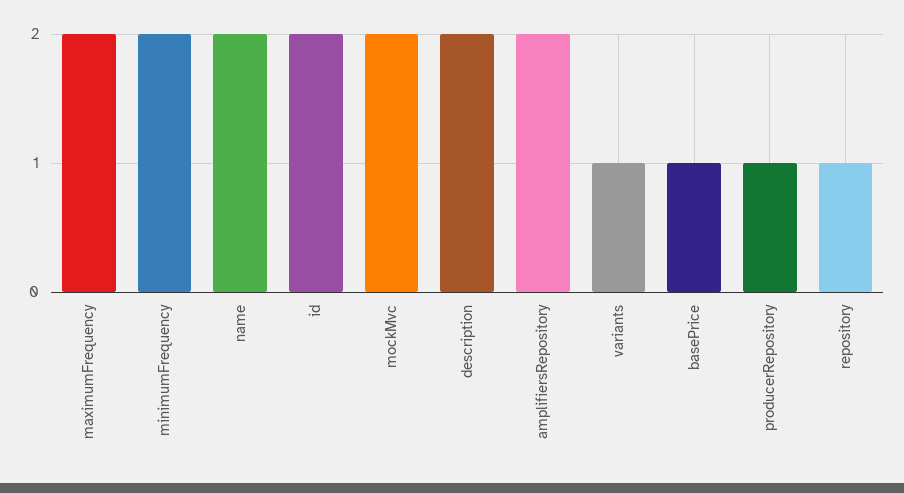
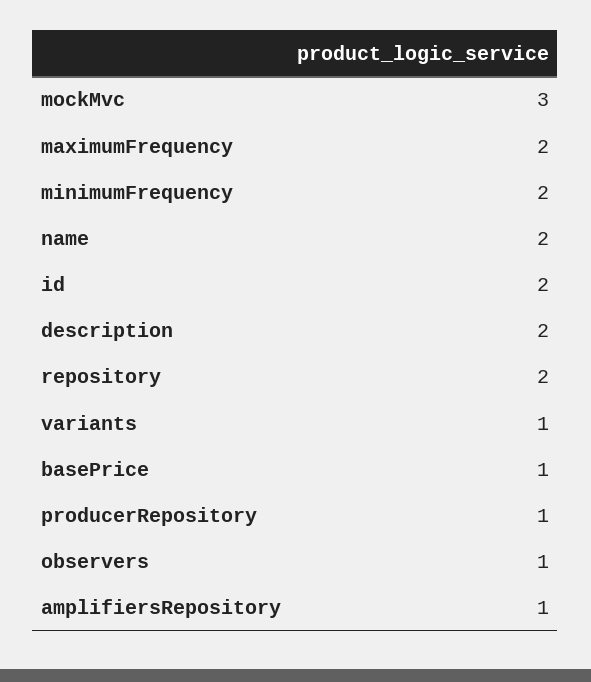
mockMvc: 2 -> 3
amplifiersRepository: 2 -> 1
repository: 1 -> 2
observers: none -> 1

